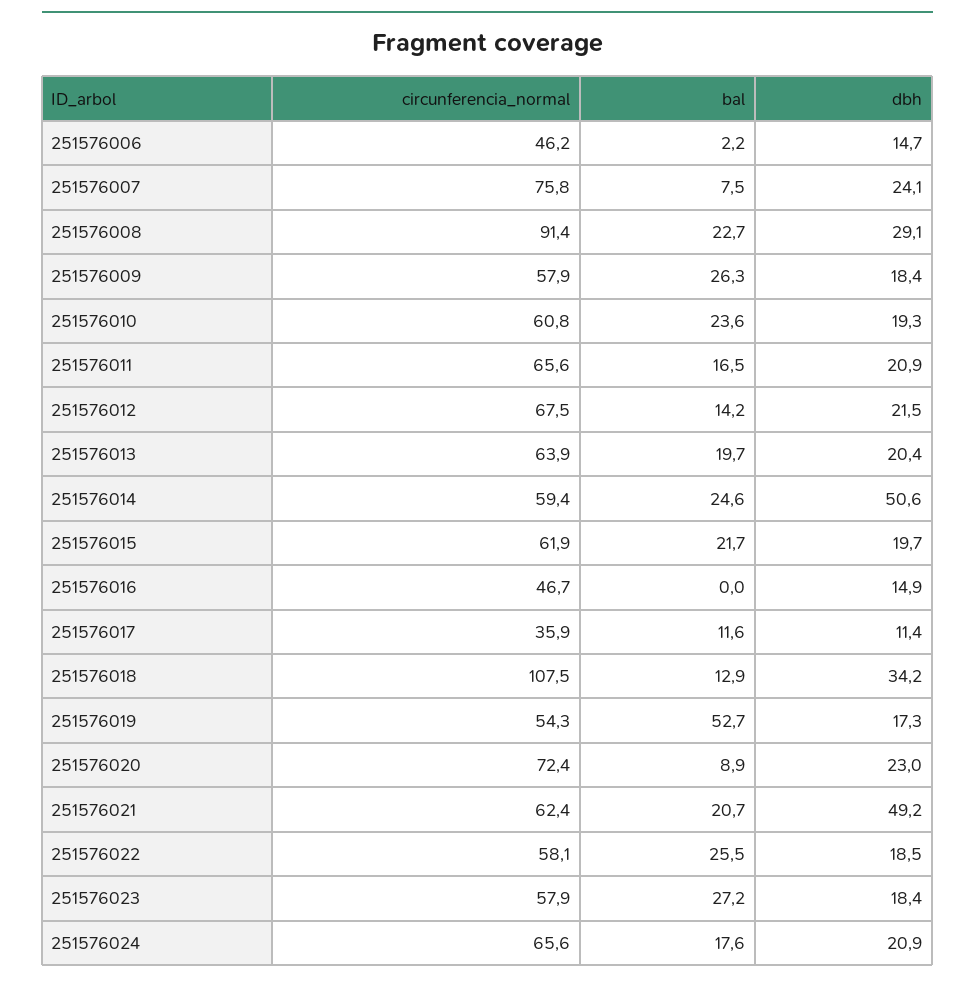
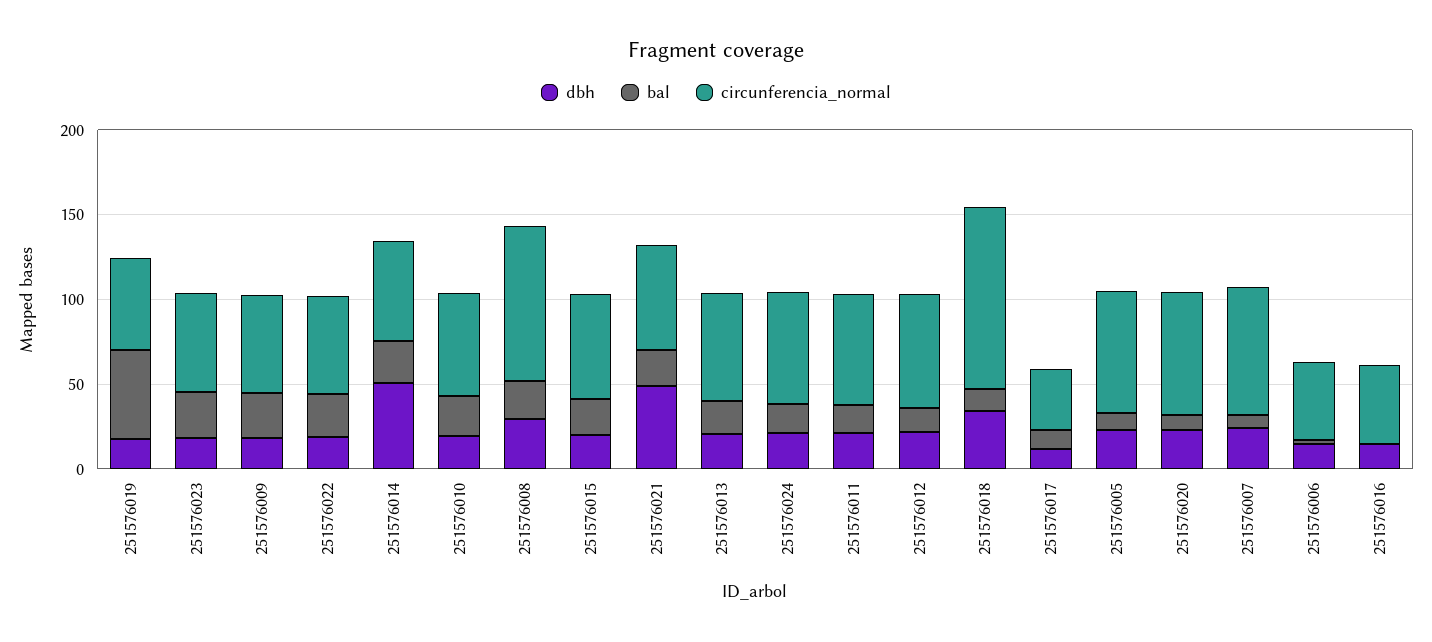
dbh, 251576005: none -> 20
bal, 251576005: none -> 10
circunferencia_normal, 251576005: none -> 70

